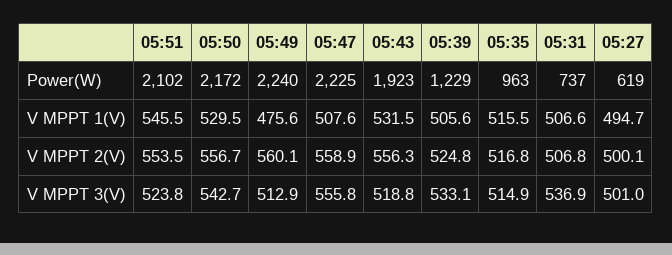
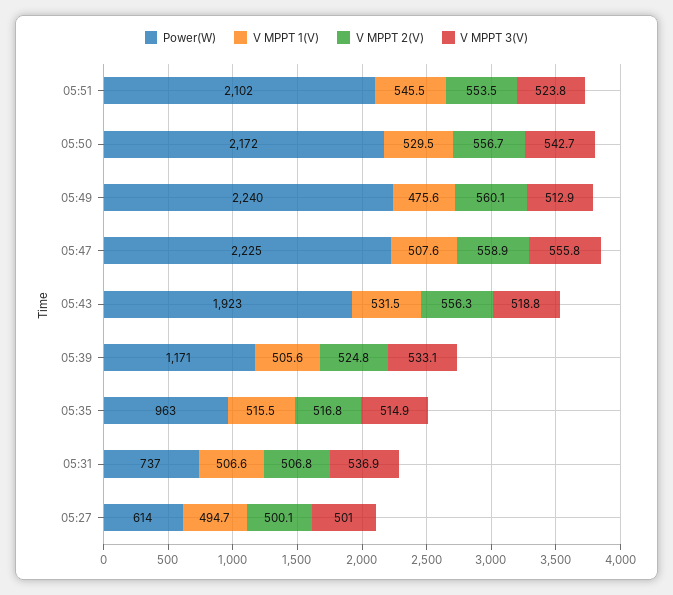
Power(W), 05:39: 1229 -> 1171
Power(W), 05:27: 619 -> 614

